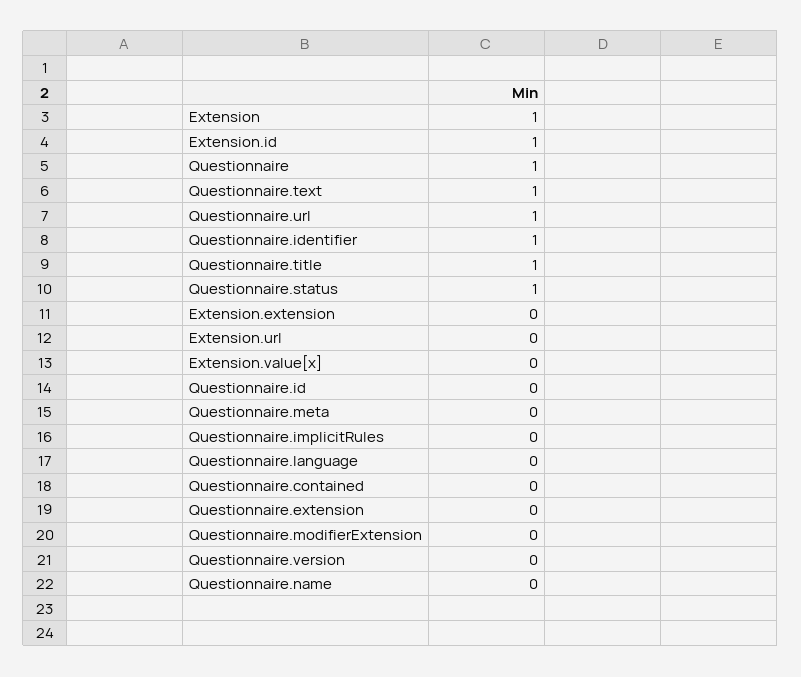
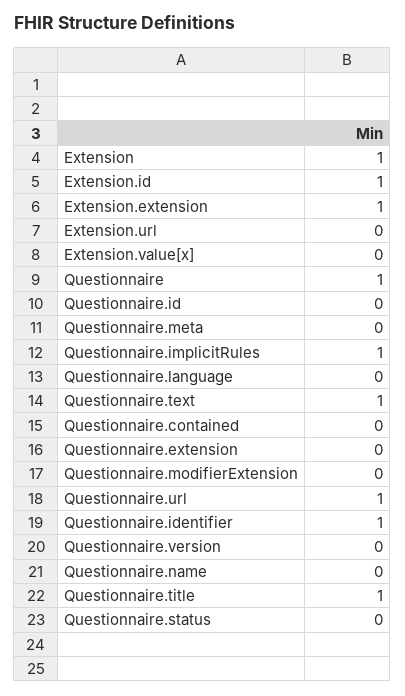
Questionnaire.status: 1 -> 0
Extension.extension: 0 -> 1
Questionnaire.implicitRules: 0 -> 1

